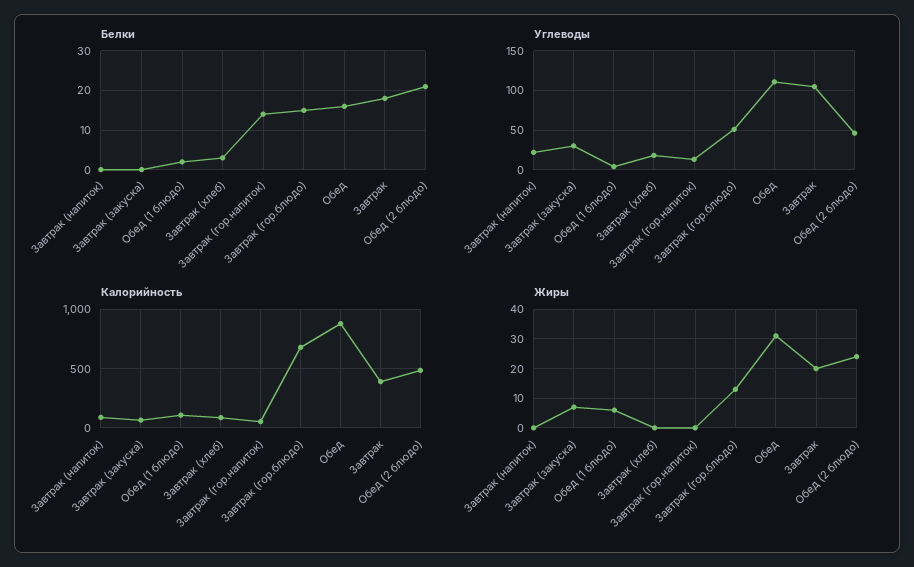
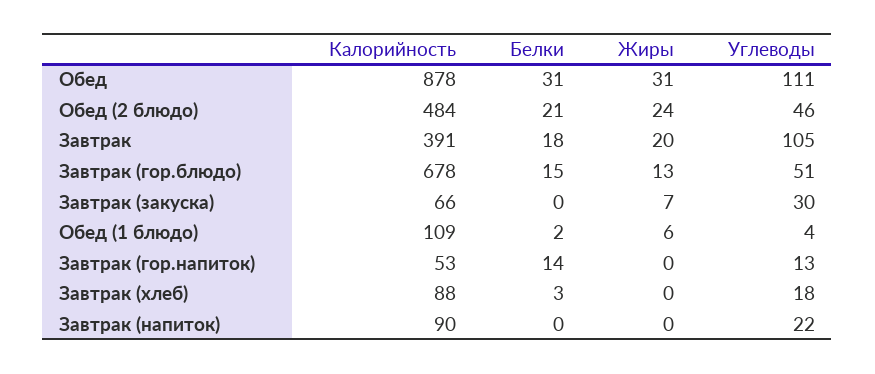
Белки, Обед: 15 -> 31

